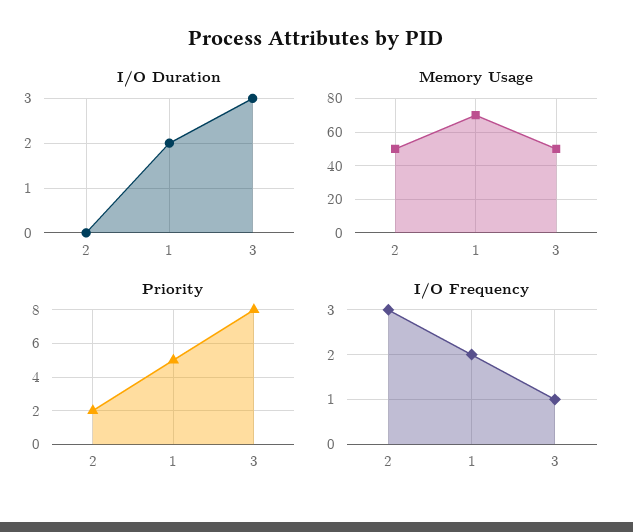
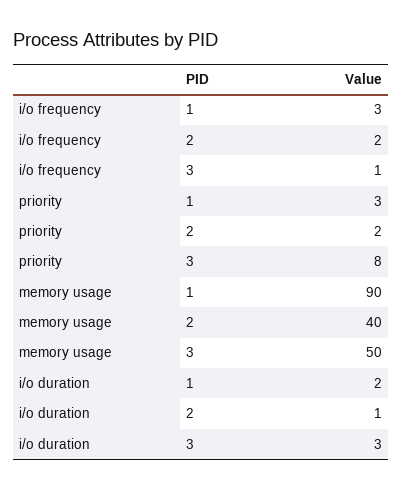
I/O Duration, 2: 0 -> 1
Memory Usage, 2: 50 -> 40
Memory Usage, 1: 70 -> 90
Priority, 1: 5 -> 3
I/O Frequency, 2: 3 -> 2
I/O Frequency, 1: 2 -> 3

